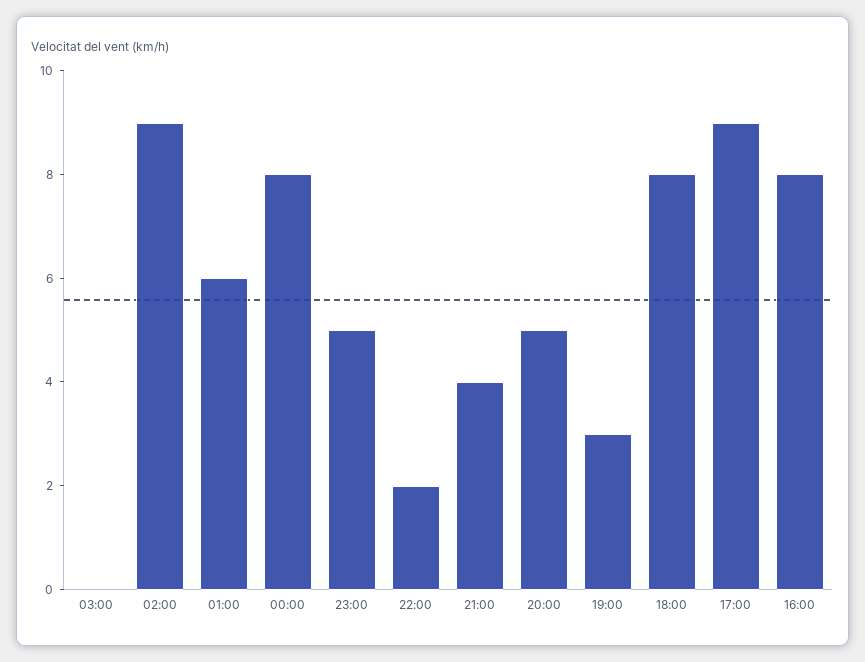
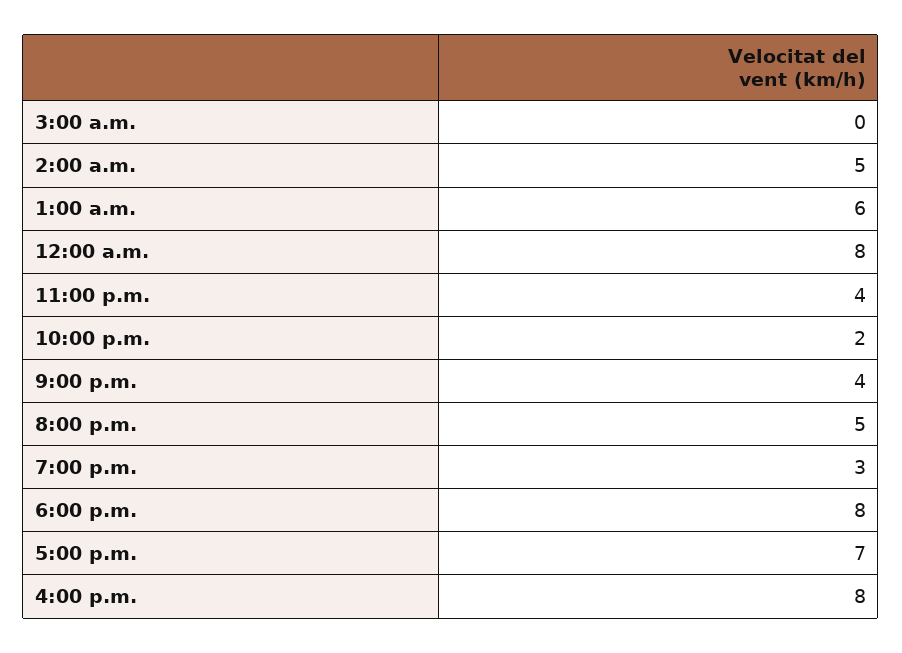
02:00: 9 -> 5
23:00: 5 -> 4
17:00: 9 -> 7

